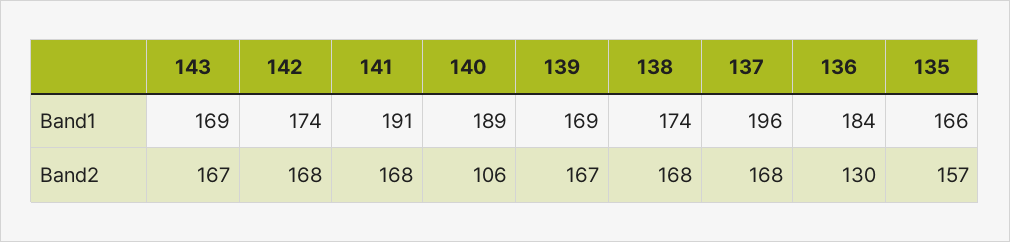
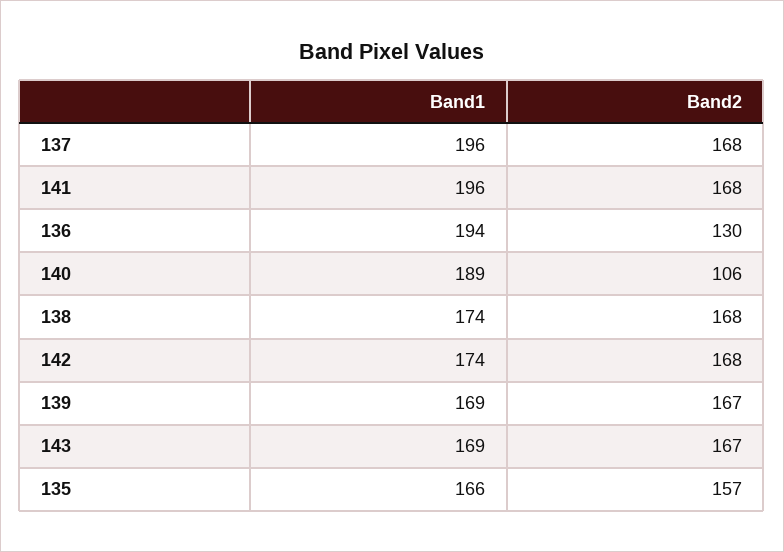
141, Band1: 191 -> 196
136, Band1: 184 -> 194

